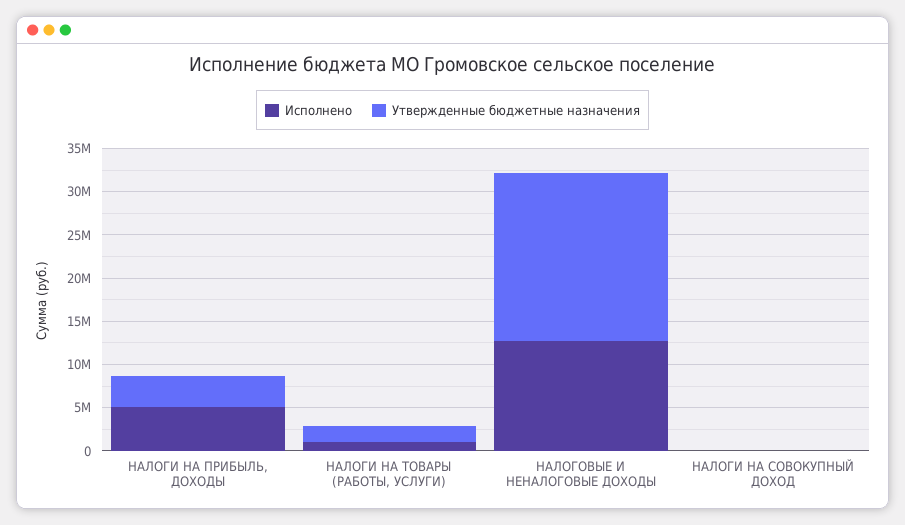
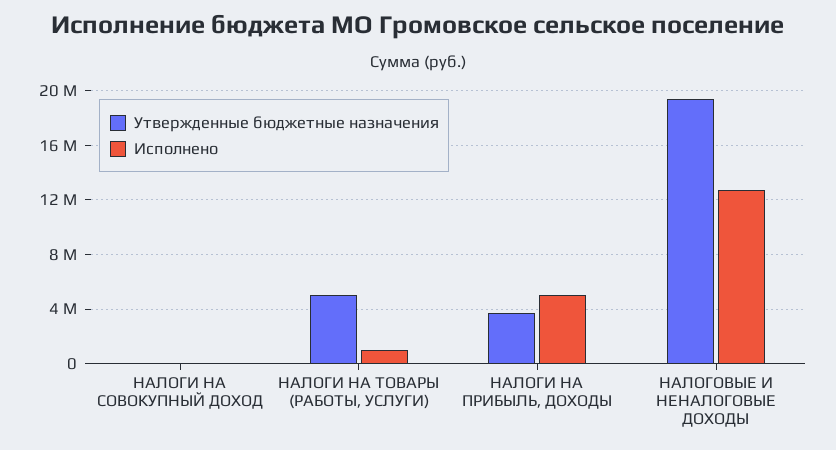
Утвержденные бюджетные назначения, НАЛОГИ НА ТОВАРЫ (РАБОТЫ, УСЛУГИ): 2000000 -> 5000000

